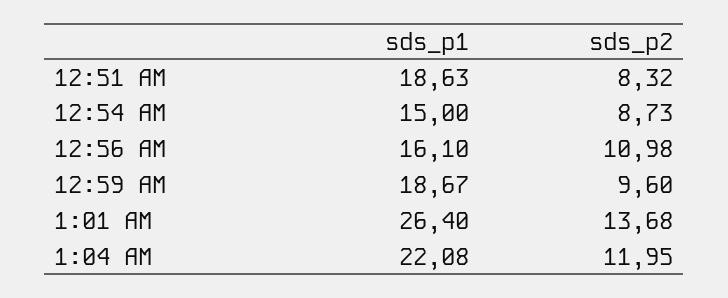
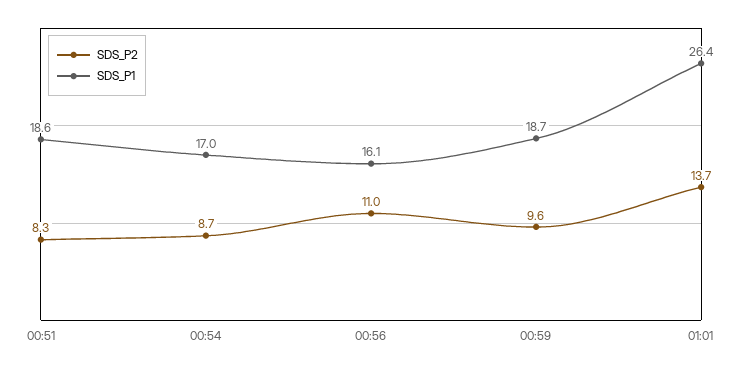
sds_p1, 12:54 AM: 15 -> 17
sds_p1, 1:04 AM: 22.08 -> none
sds_p2, 1:04 AM: 11.95 -> none

